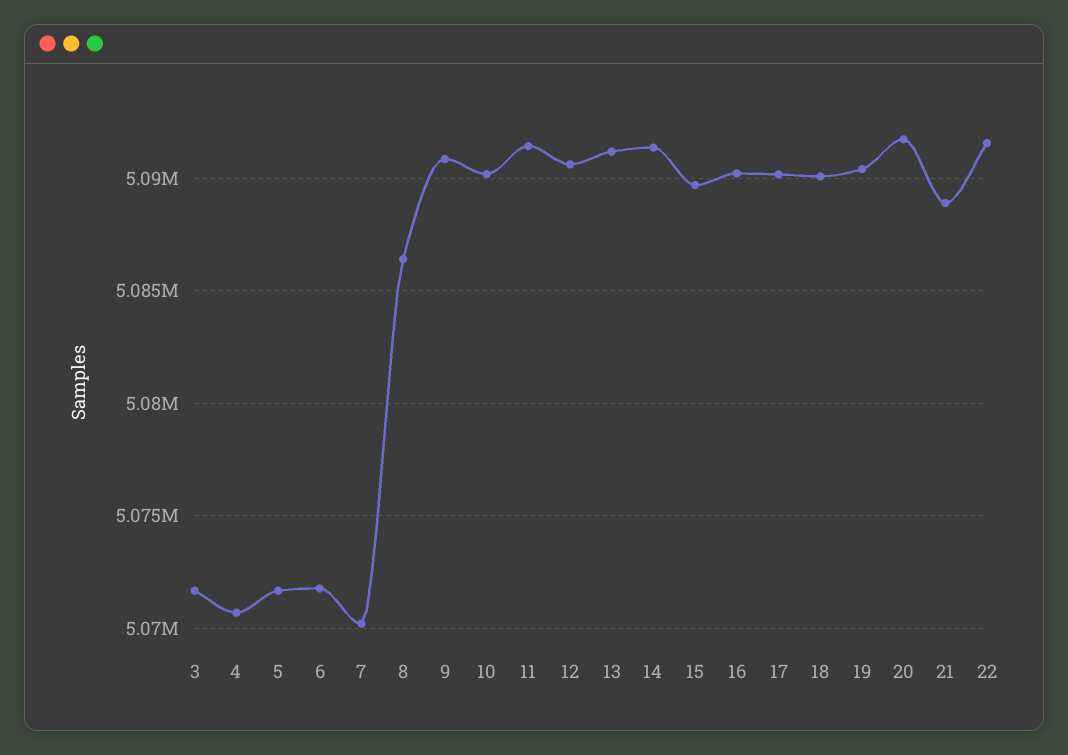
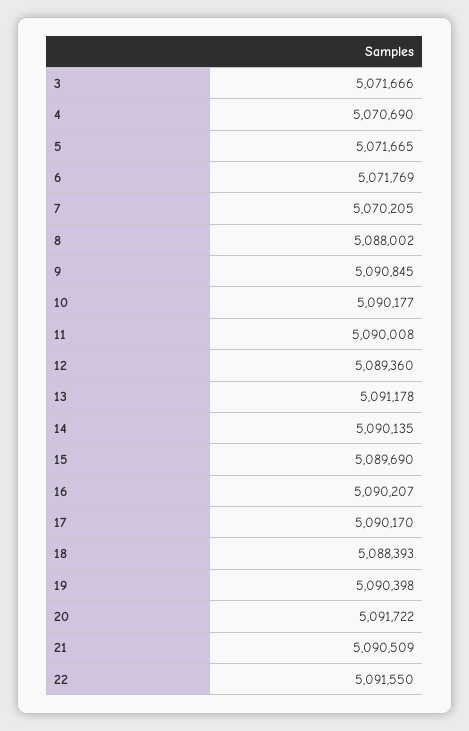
8: 5086500 -> 5088002
11: 5091500 -> 5090008
12: 5090500 -> 5089360
14: 5091500 -> 5090135
18: 5090000 -> 5088393
21: 5089000 -> 5090509

